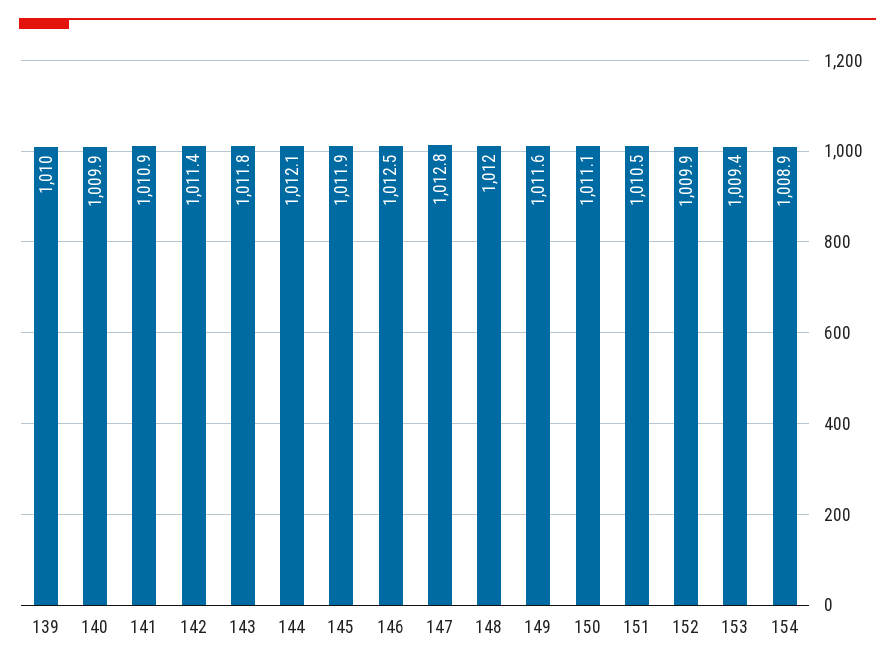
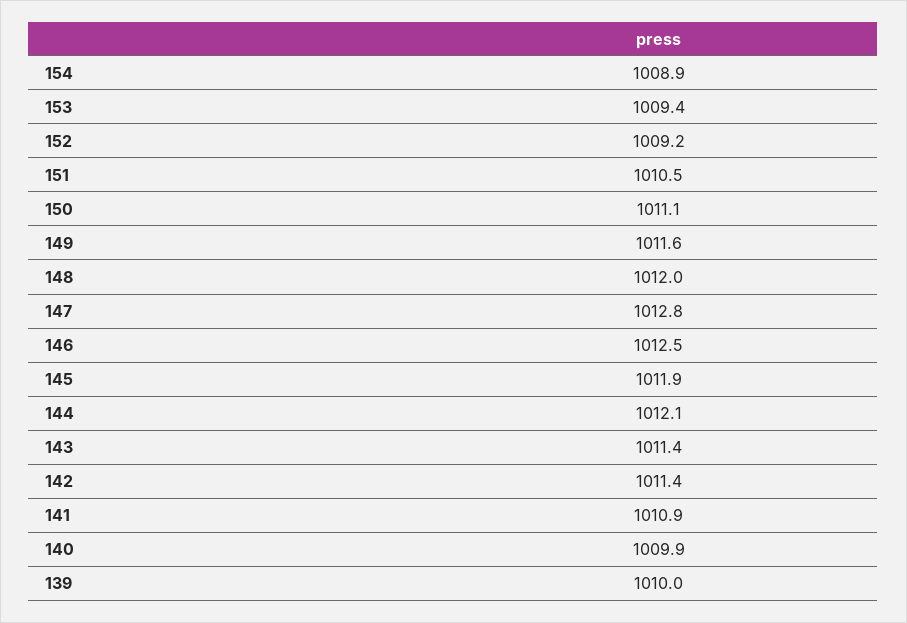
143: 1011.8 -> 1011.4
152: 1009.9 -> 1009.2

